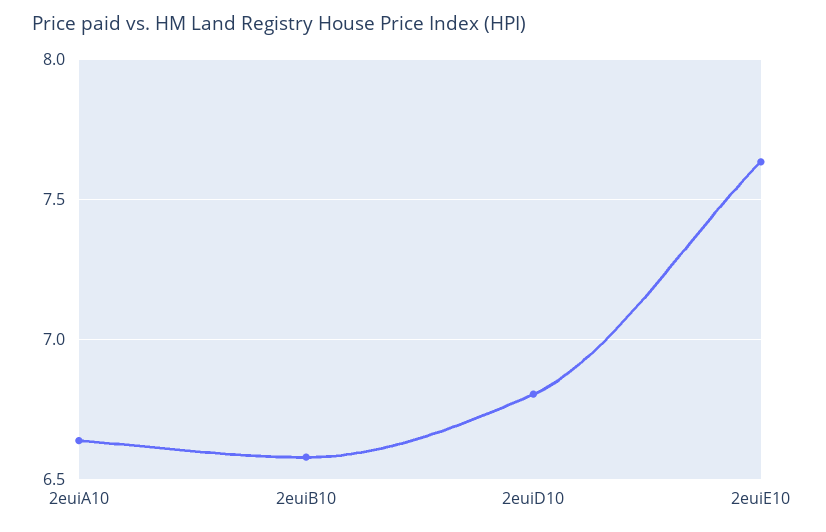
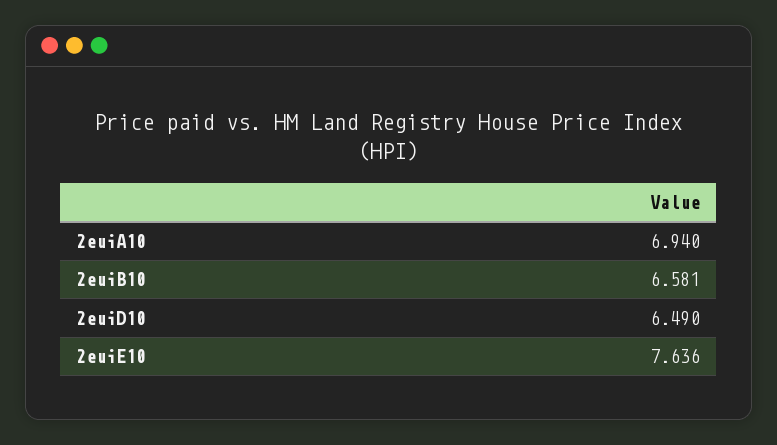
2euiA10: 6.65 -> 6.94
2euiD10: 6.8 -> 6.49

